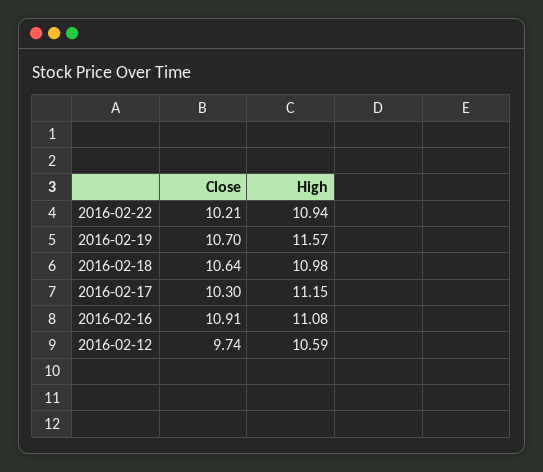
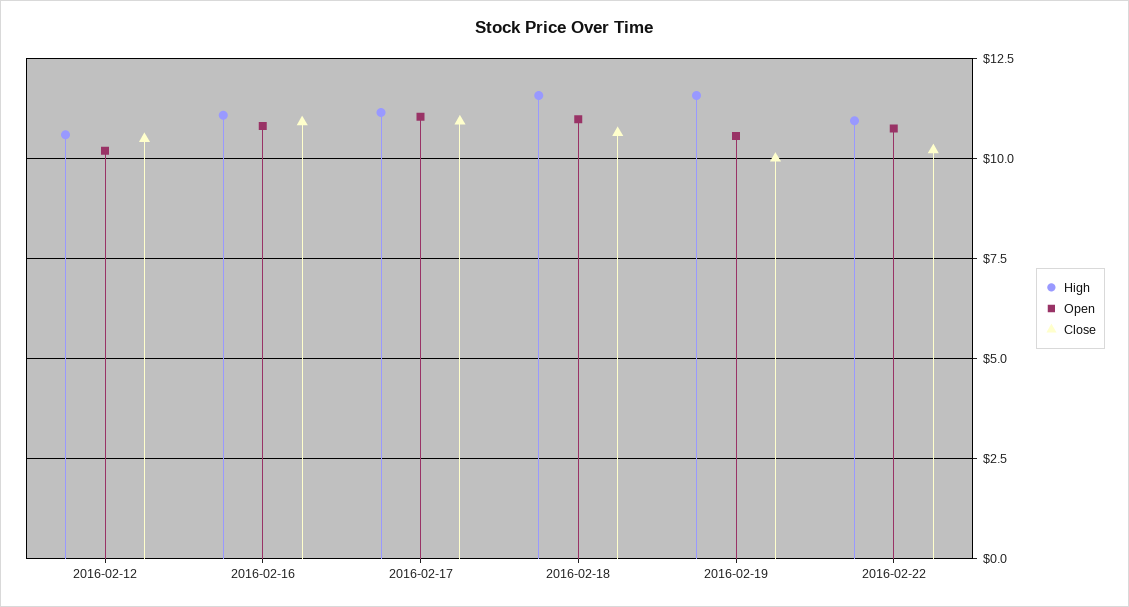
Close, 2016-02-19: 10.7 -> 10
High, 2016-02-18: 10.98 -> 11.5
Close, 2016-02-17: 10.3 -> 11
Close, 2016-02-12: 9.74 -> 10.5
Open, 2016-02-12: none -> 10.25
Open, 2016-02-16: none -> 10.75
Open, 2016-02-17: none -> 11
Open, 2016-02-18: none -> 11
Open, 2016-02-19: none -> 10.5
Open, 2016-02-22: none -> 10.75

